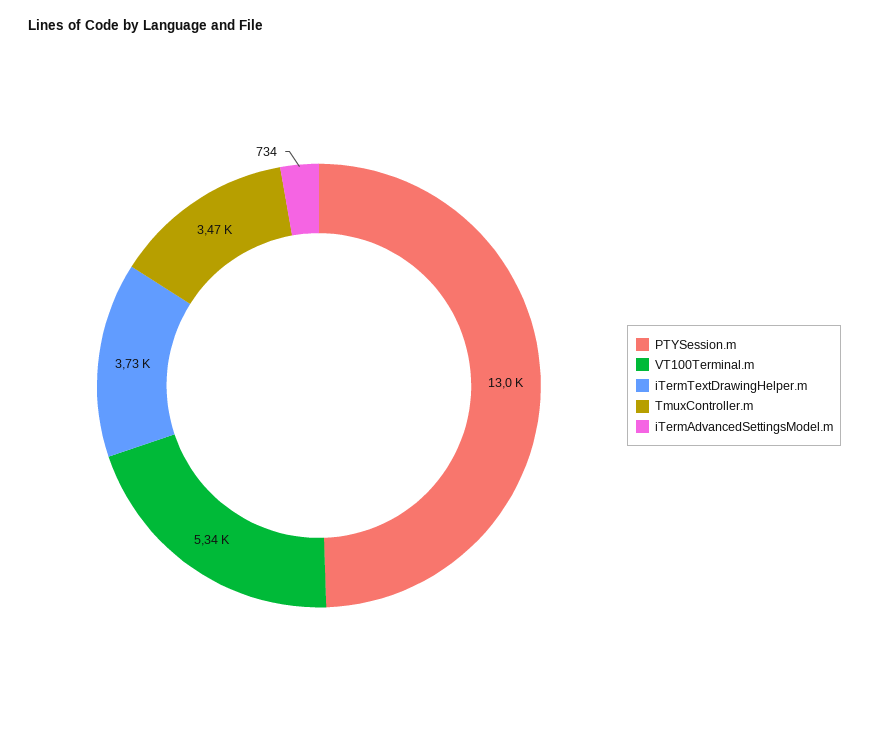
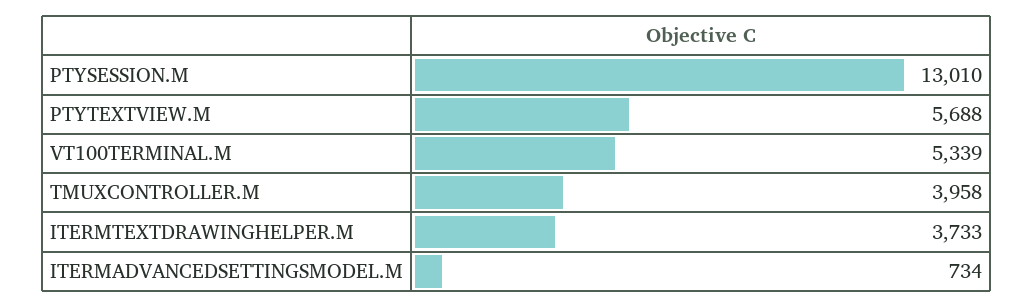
TmuxController.m: 3470 -> 3958
PTYTEXTVIEW.M: none -> 5688

